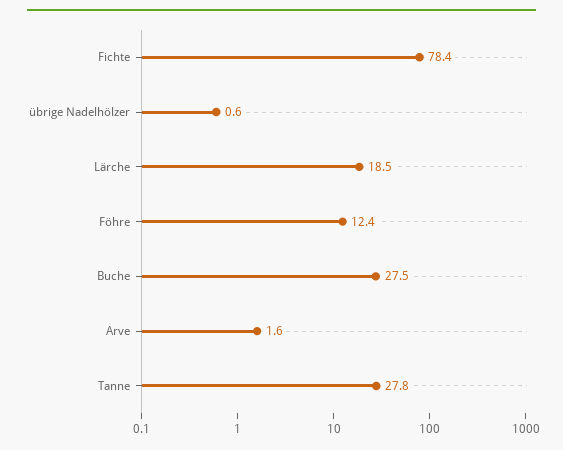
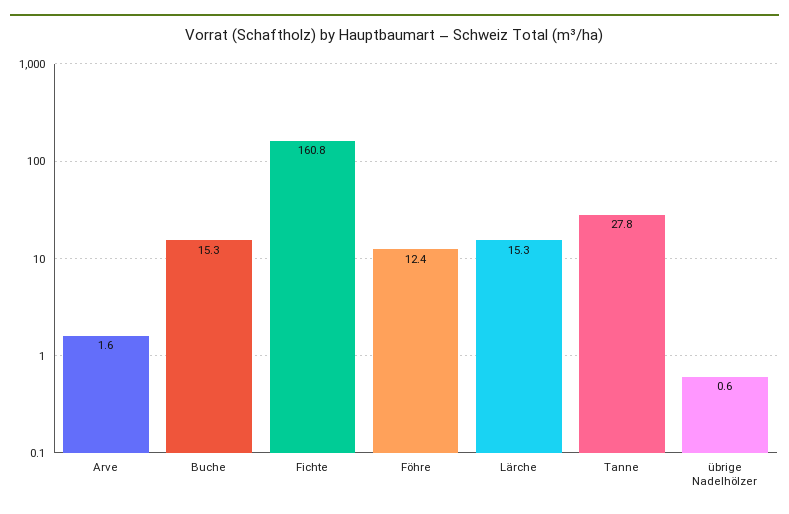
Fichte: 78.4 -> 160.8
Lärche: 18.5 -> 15.3
Buche: 27.5 -> 15.3

